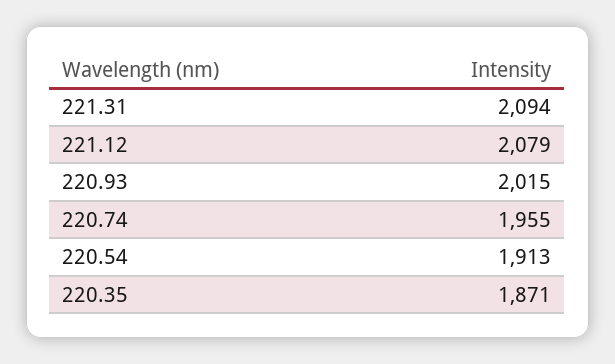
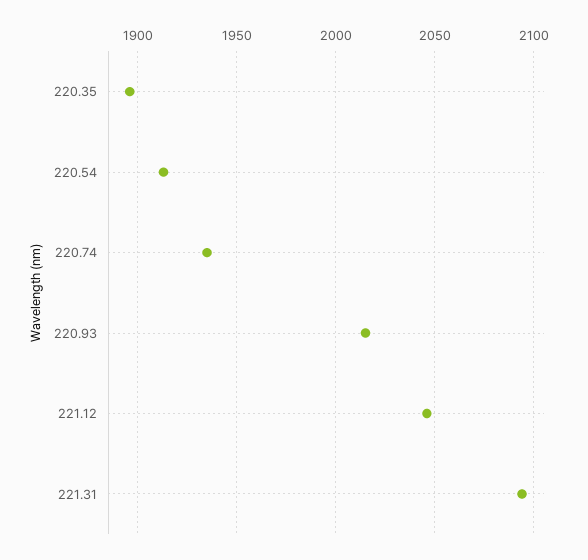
221.12: 2079 -> 2045
220.74: 1955 -> 1935
220.35: 1871 -> 1895

